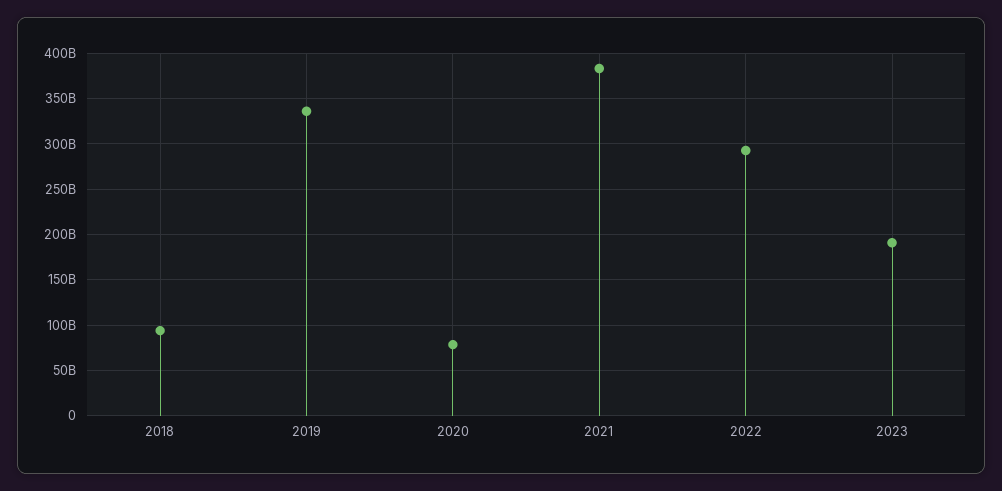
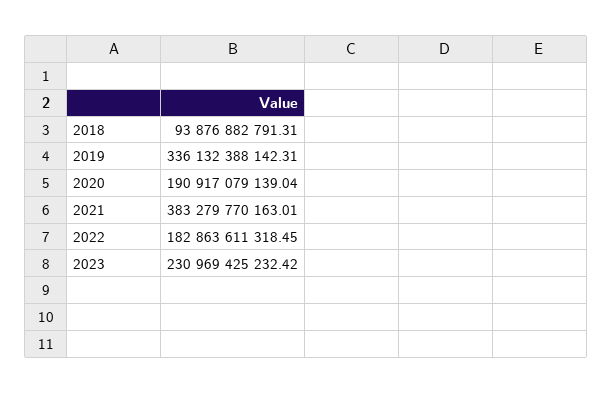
2020: 80000000000 -> 190917079139.04
2022: 290000000000 -> 182863611318.45
2023: 190000000000 -> 230969425232.42

